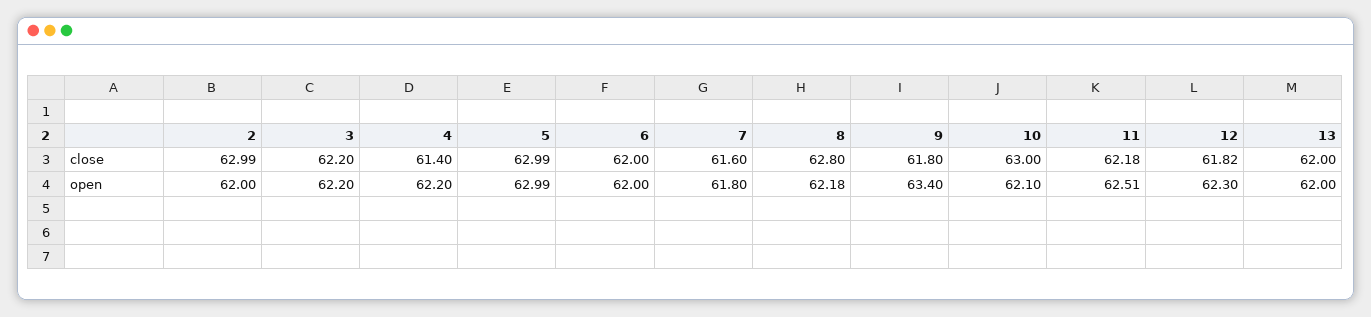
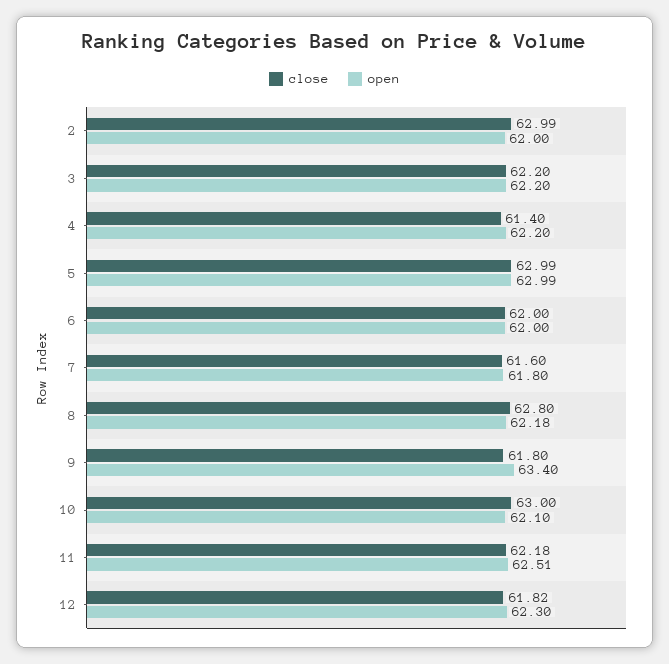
close, 13: 62 -> none
open, 13: 62 -> none

